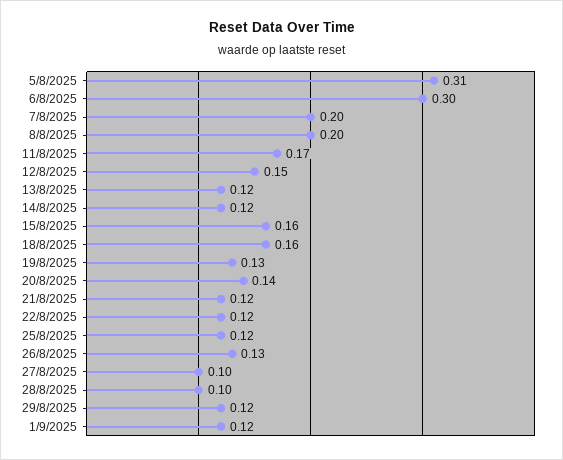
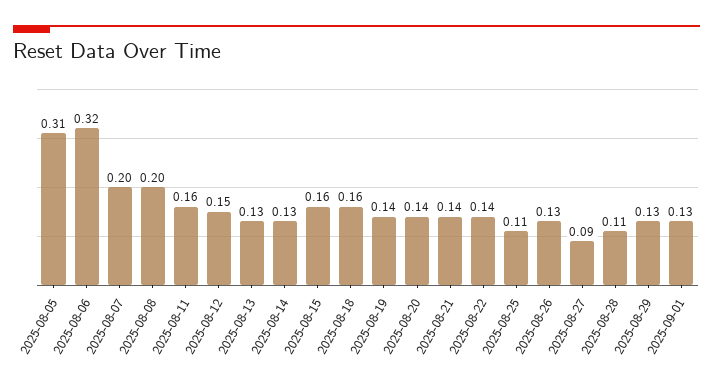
6/8/2025: 0.3 -> 0.32
11/8/2025: 0.17 -> 0.16
13/8/2025: 0.12 -> 0.13
14/8/2025: 0.12 -> 0.13
19/8/2025: 0.13 -> 0.14
21/8/2025: 0.12 -> 0.14
22/8/2025: 0.12 -> 0.14
25/8/2025: 0.12 -> 0.11
27/8/2025: 0.1 -> 0.09
28/8/2025: 0.1 -> 0.11
29/8/2025: 0.12 -> 0.13
1/9/2025: 0.12 -> 0.13

